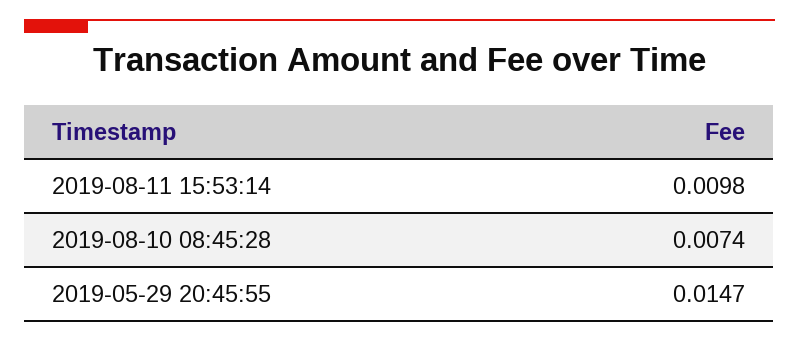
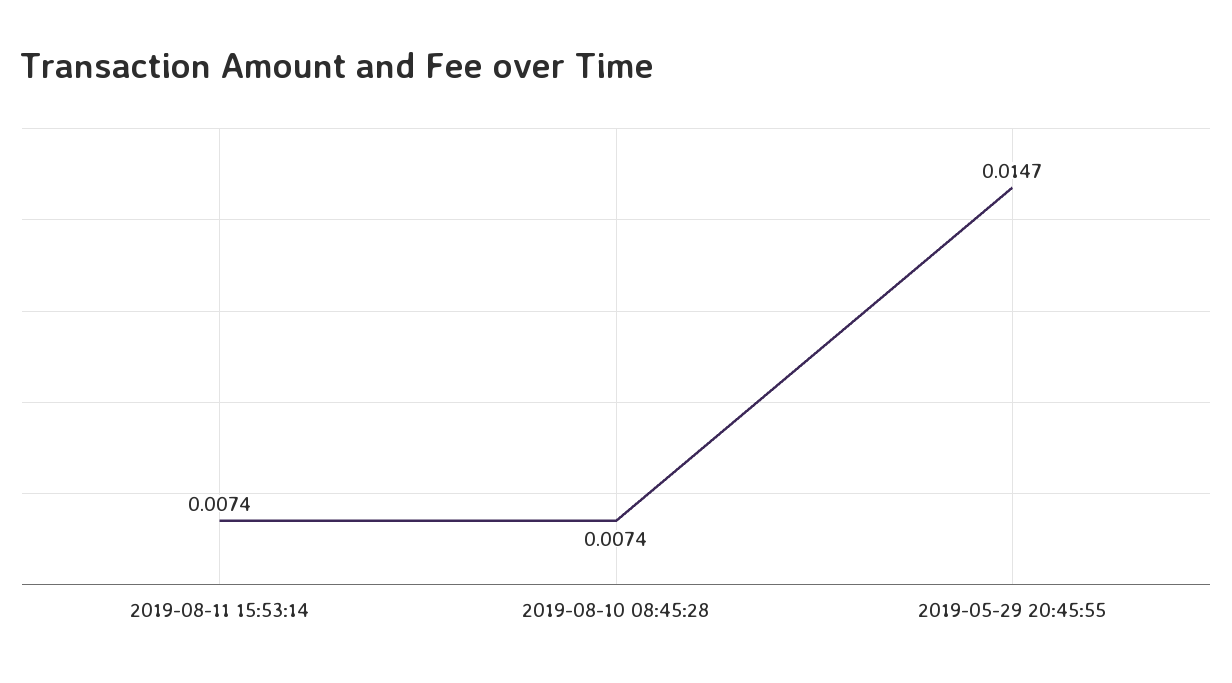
2019-08-11 15:53:14: 0.0098 -> 0.0074

